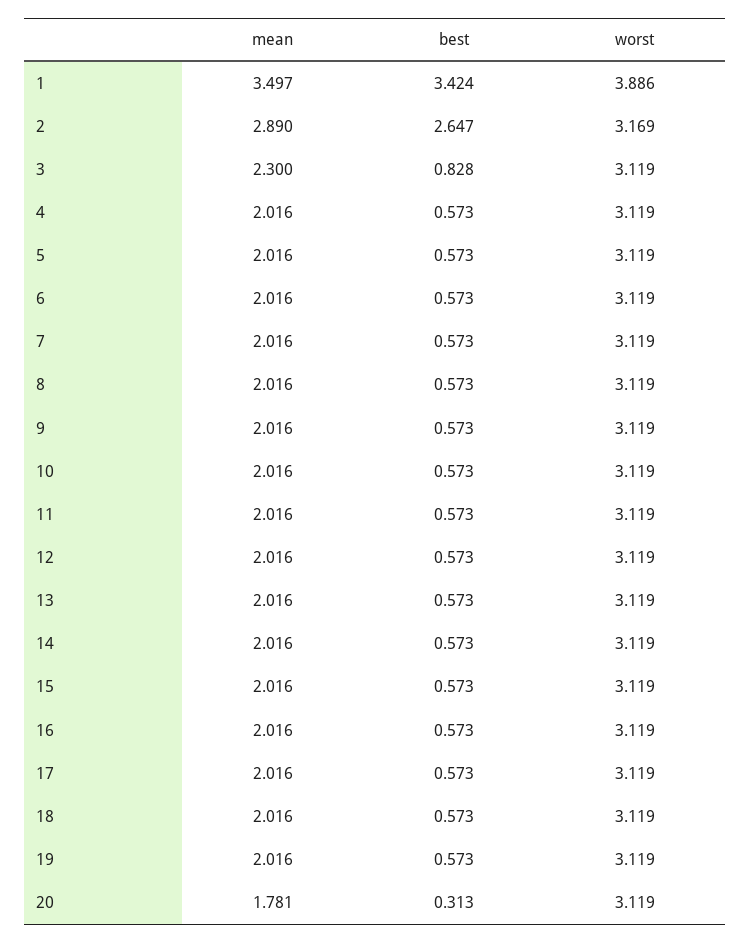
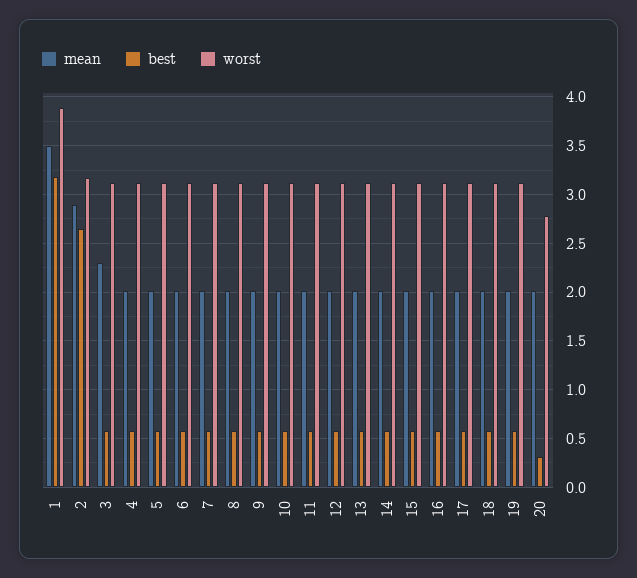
best, 1: 3.424 -> 3.2
best, 3: 0.828 -> 0.6
mean, 20: 1.781 -> 2
worst, 20: 3.119 -> 2.8

